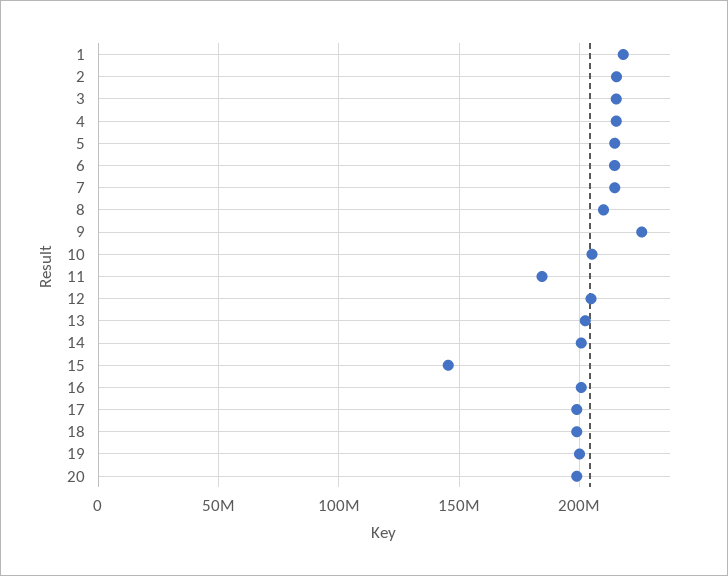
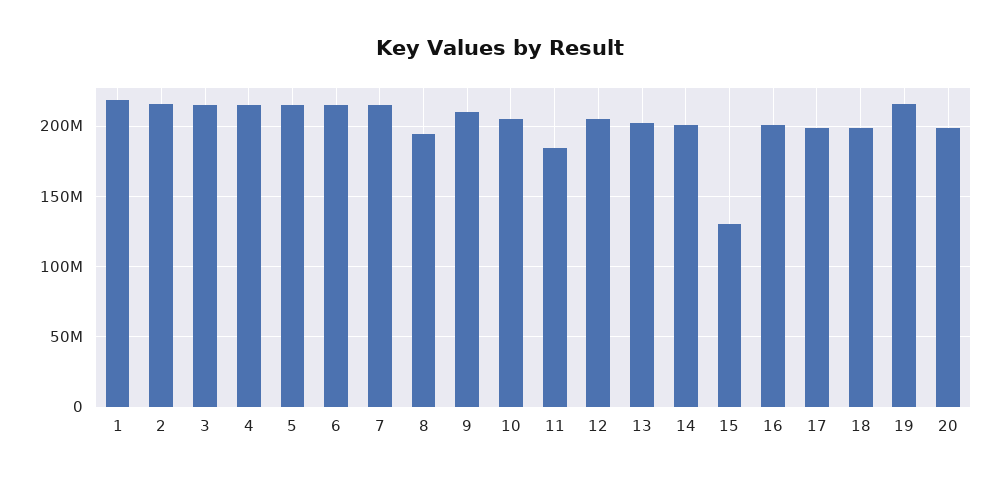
8: 210000000 -> 195000000
9: 225000000 -> 210000000
15: 145000000 -> 130000000
19: 200000000 -> 215000000

